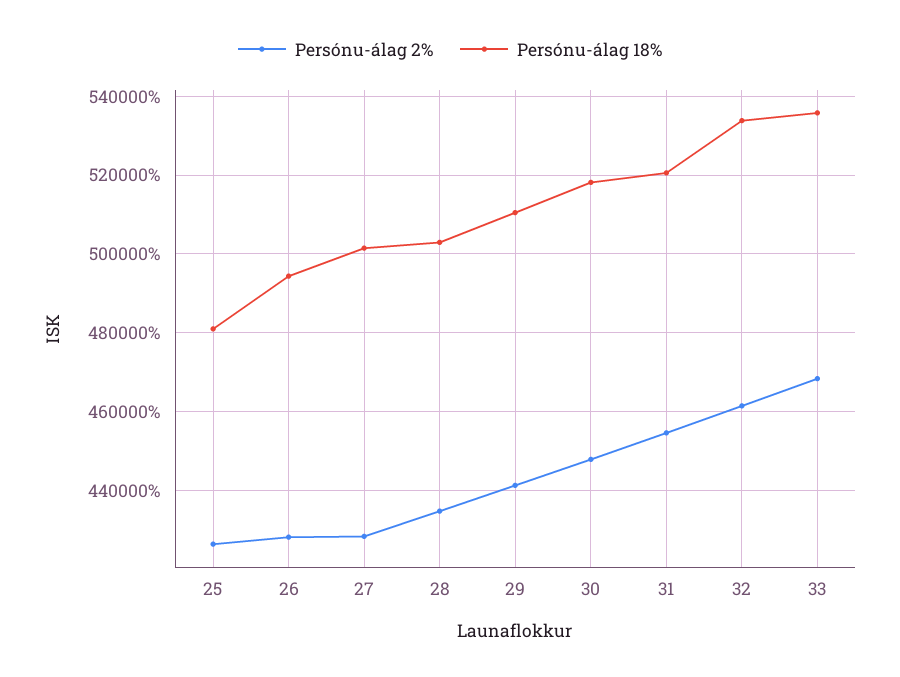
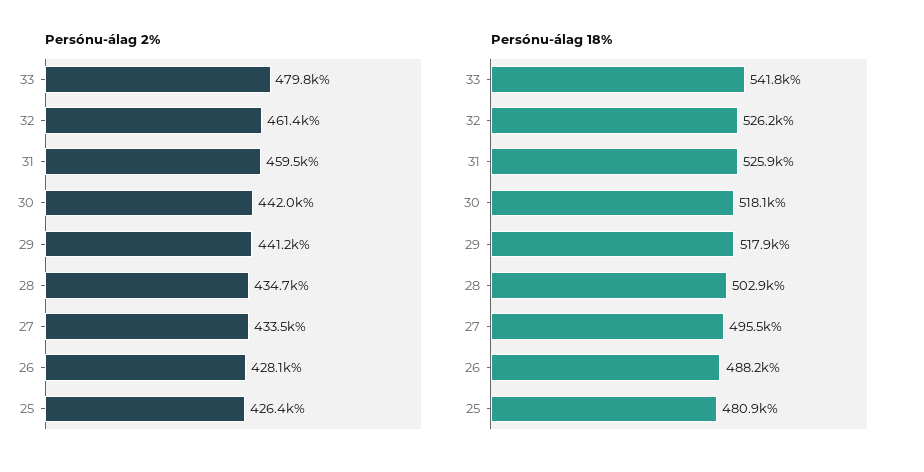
Persónu-álag 18%, 26: 494000 -> 488200
Persónu-álag 2%, 27: 428000 -> 433500
Persónu-álag 18%, 27: 502000 -> 495500
Persónu-álag 18%, 29: 510000 -> 517900
Persónu-álag 2%, 30: 448000 -> 442000
Persónu-álag 2%, 31: 454000 -> 459500
Persónu-álag 18%, 31: 520000 -> 525900
Persónu-álag 18%, 32: 534000 -> 526200
Persónu-álag 2%, 33: 468000 -> 479800
Persónu-álag 18%, 33: 536000 -> 541800

